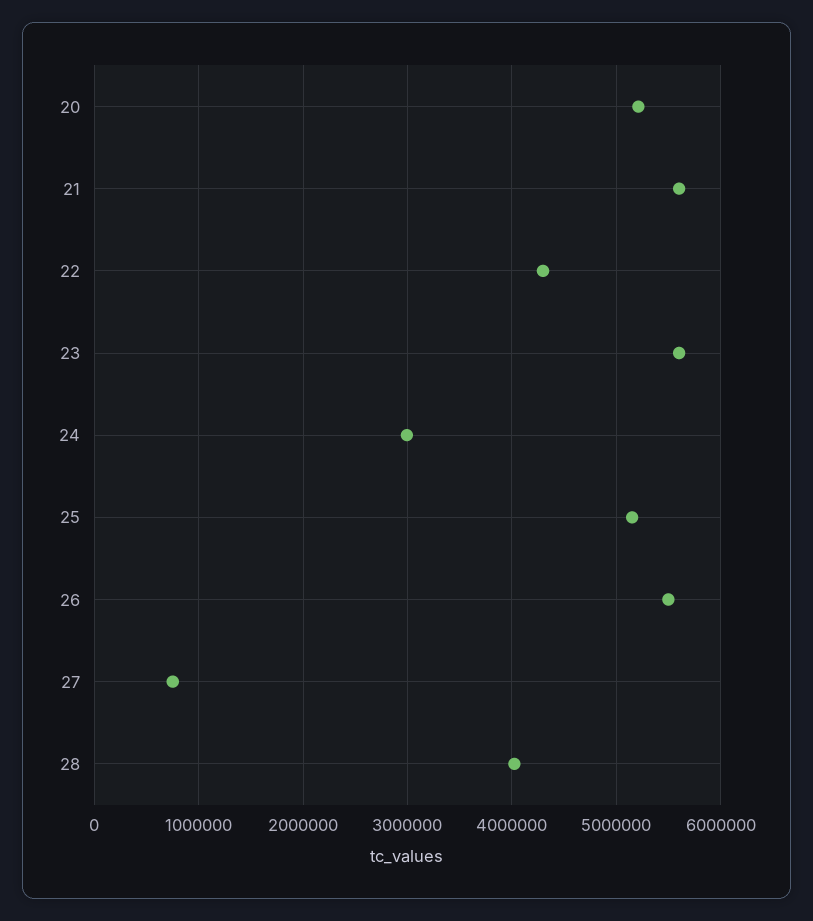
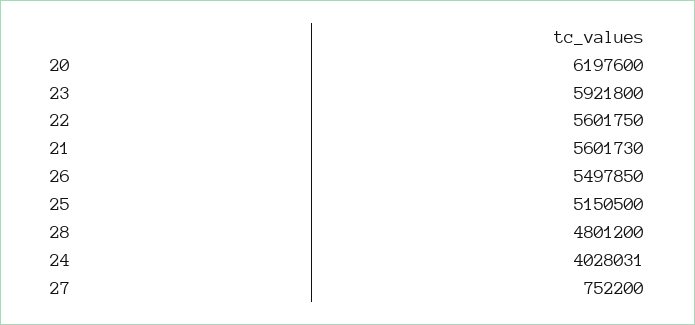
20: 5200000 -> 6197600
22: 4300000 -> 5601750
23: 5600000 -> 5921800
24: 3000000 -> 4028031
28: 4000000 -> 4801200

